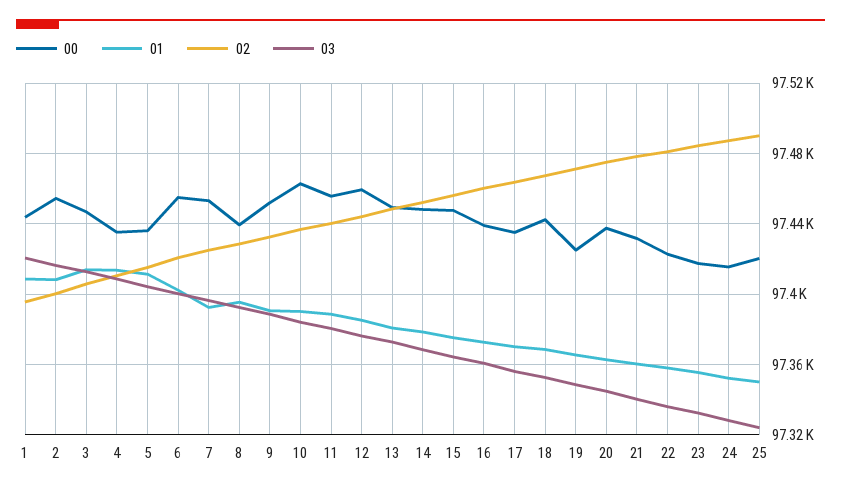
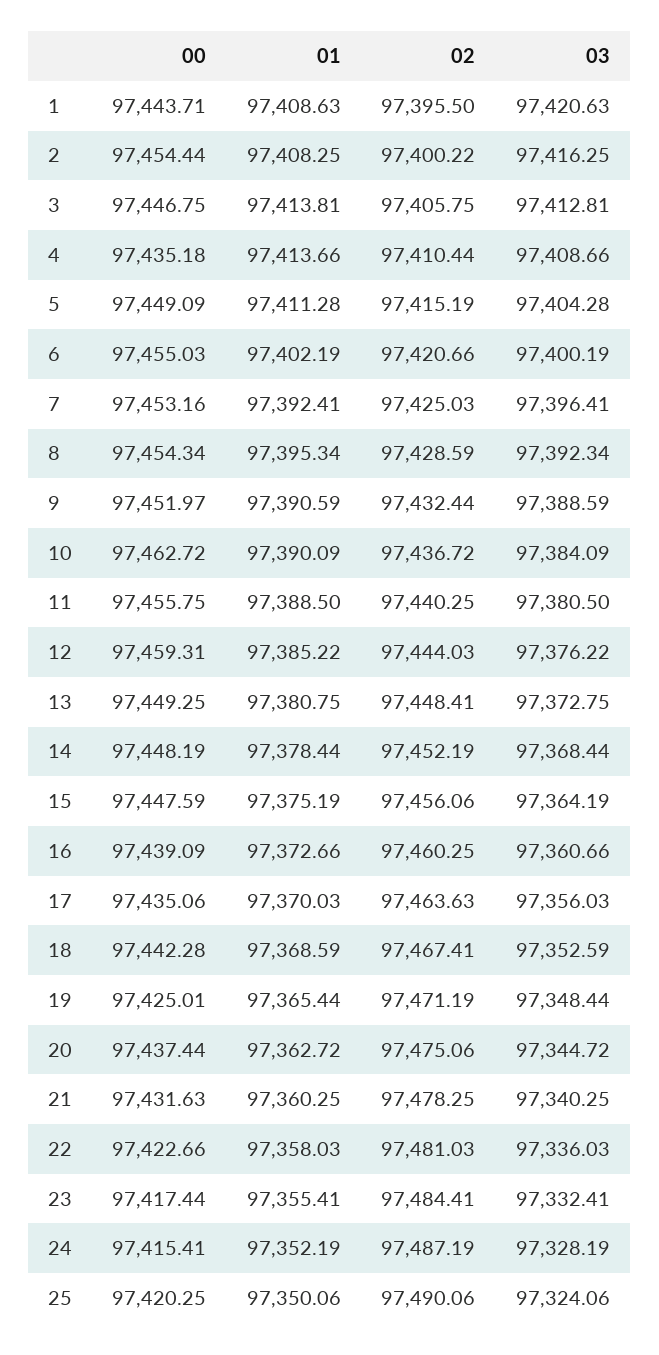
00, 5: 97435 -> 97449.09
00, 8: 97440 -> 97454.34

